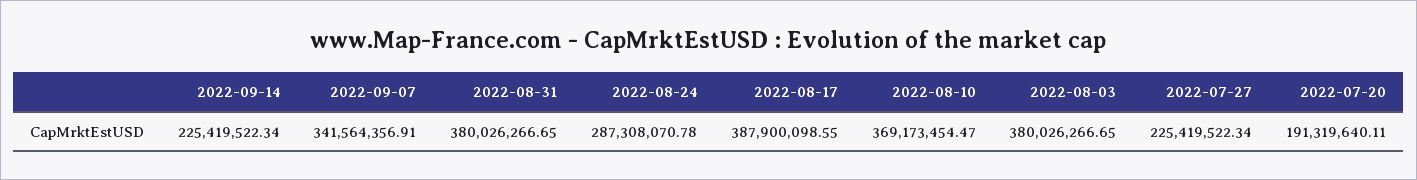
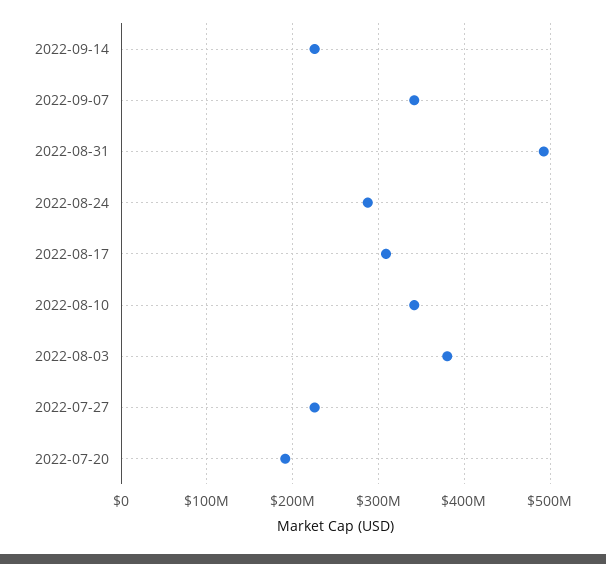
2022-08-31: 380026266.65 -> 490000000
2022-08-17: 387900098.55 -> 310000000
2022-08-10: 369173454.47 -> 340000000

